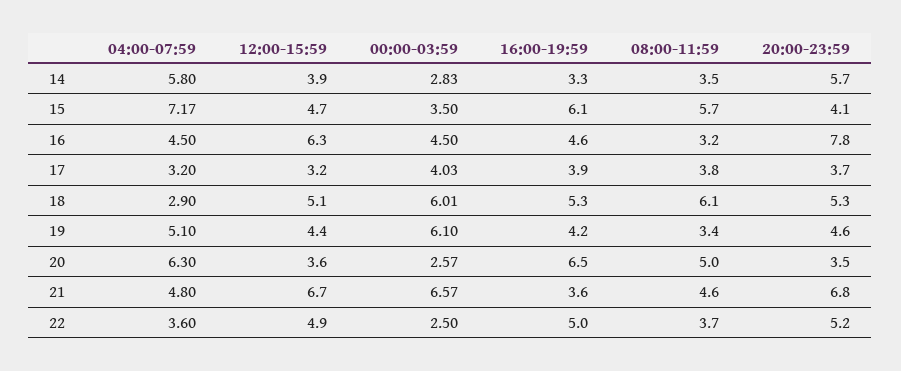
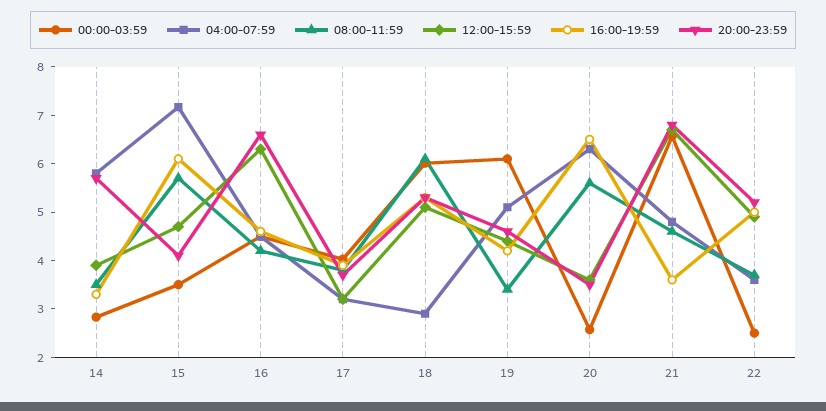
08:00-11:59, 16: 3.2 -> 4.2
20:00-23:59, 16: 7.8 -> 6.6
08:00-11:59, 20: 5 -> 5.6

